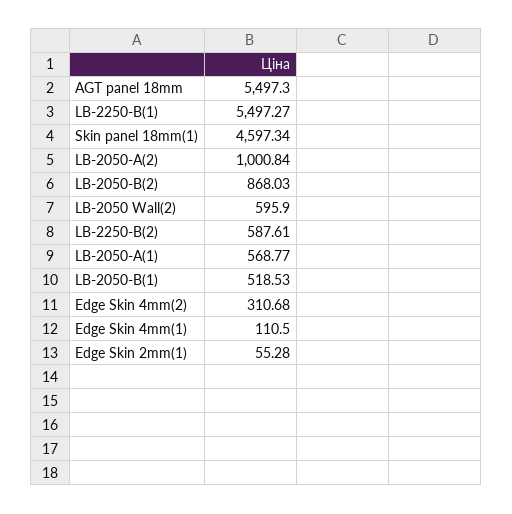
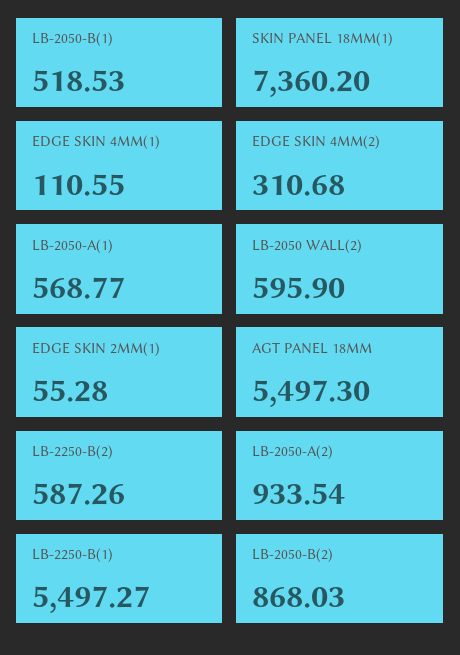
Skin panel 18mm(1): 4597.34 -> 7360.2
LB-2050-A(2): 1000.84 -> 933.54
LB-2250-B(2): 587.61 -> 587.26
Edge Skin 4mm(1): 110.5 -> 110.55

